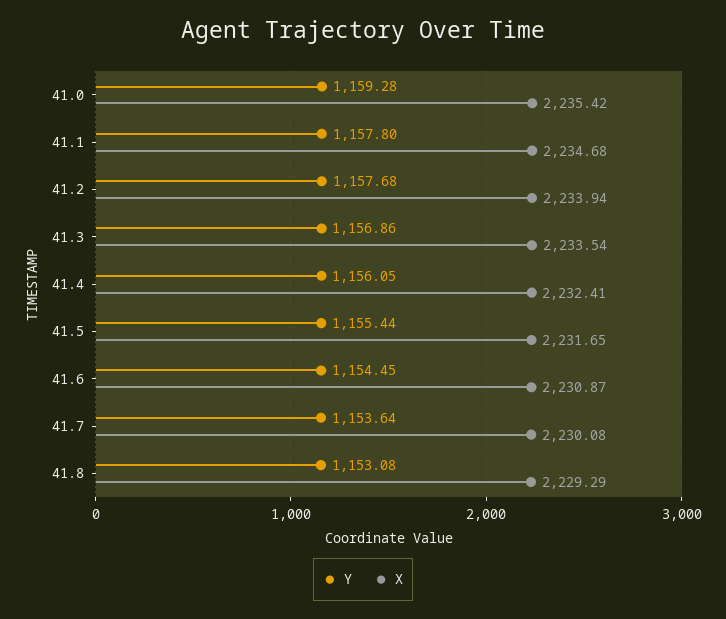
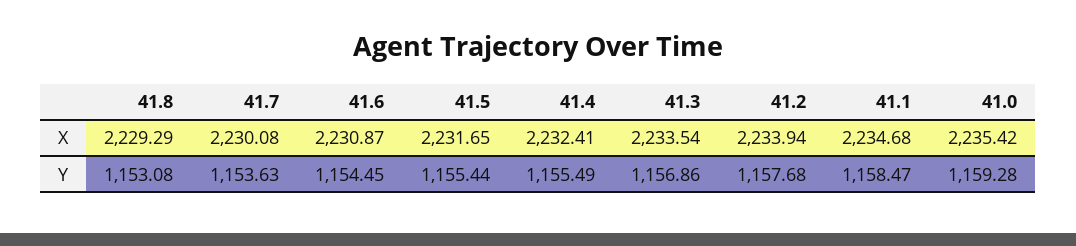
Y, 41.1: 1157.8 -> 1158.47
Y, 41.4: 1156.05 -> 1155.49
Y, 41.7: 1153.64 -> 1153.63

